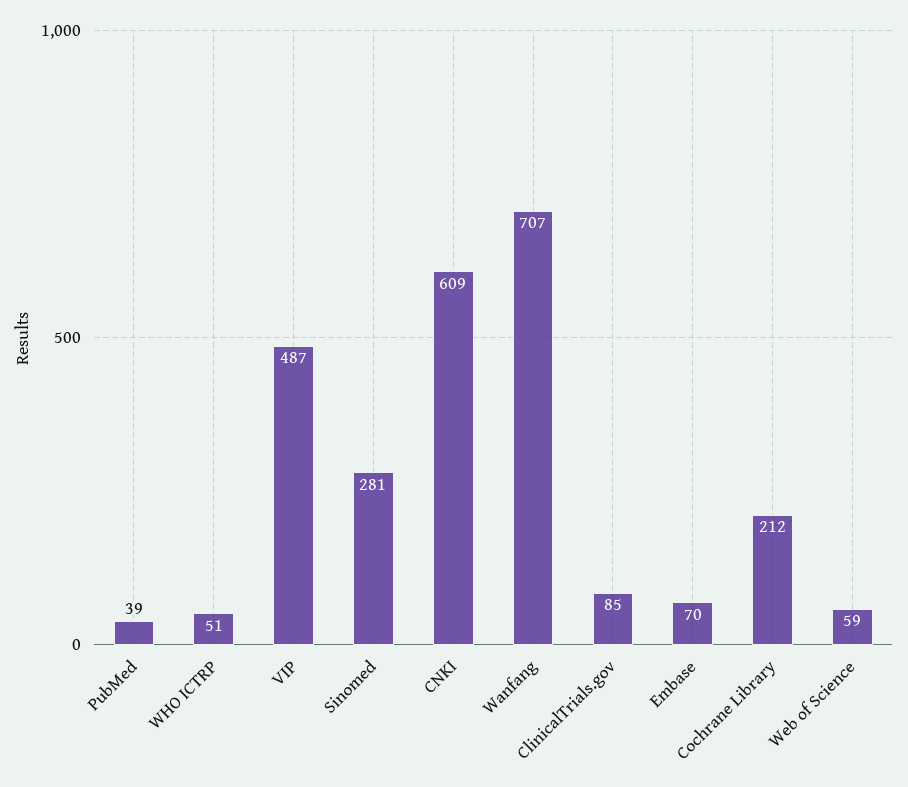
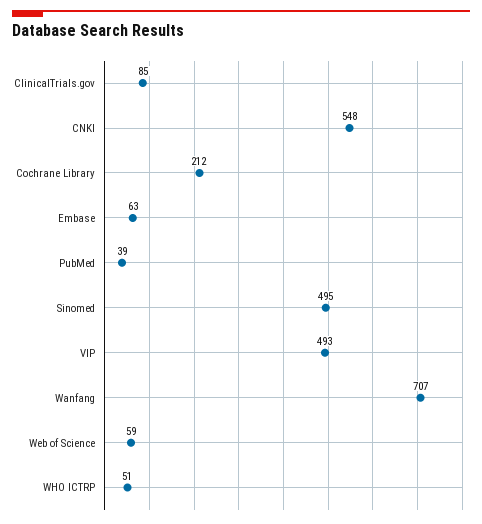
VIP: 487 -> 493
Sinomed: 281 -> 495
CNKI: 609 -> 548
Embase: 70 -> 63

